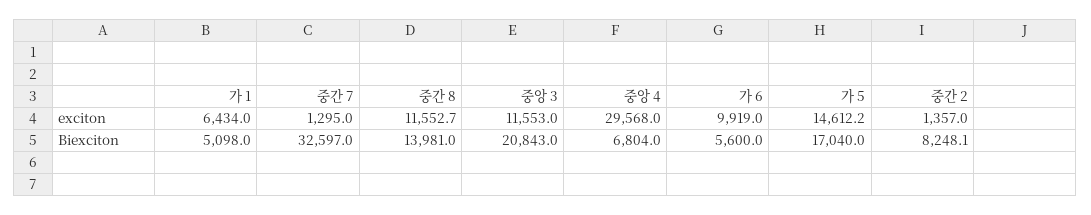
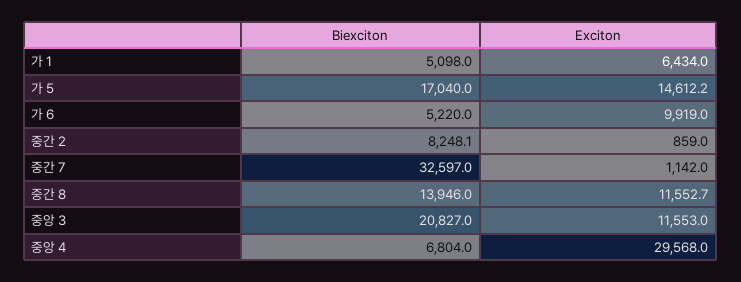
중간 7, exciton: 1295 -> 1142
중간 2, exciton: 1357 -> 859
중간 8, Biexciton: 13981 -> 13946
중앙 3, Biexciton: 20843 -> 20827
가 6, Biexciton: 5600 -> 5220

